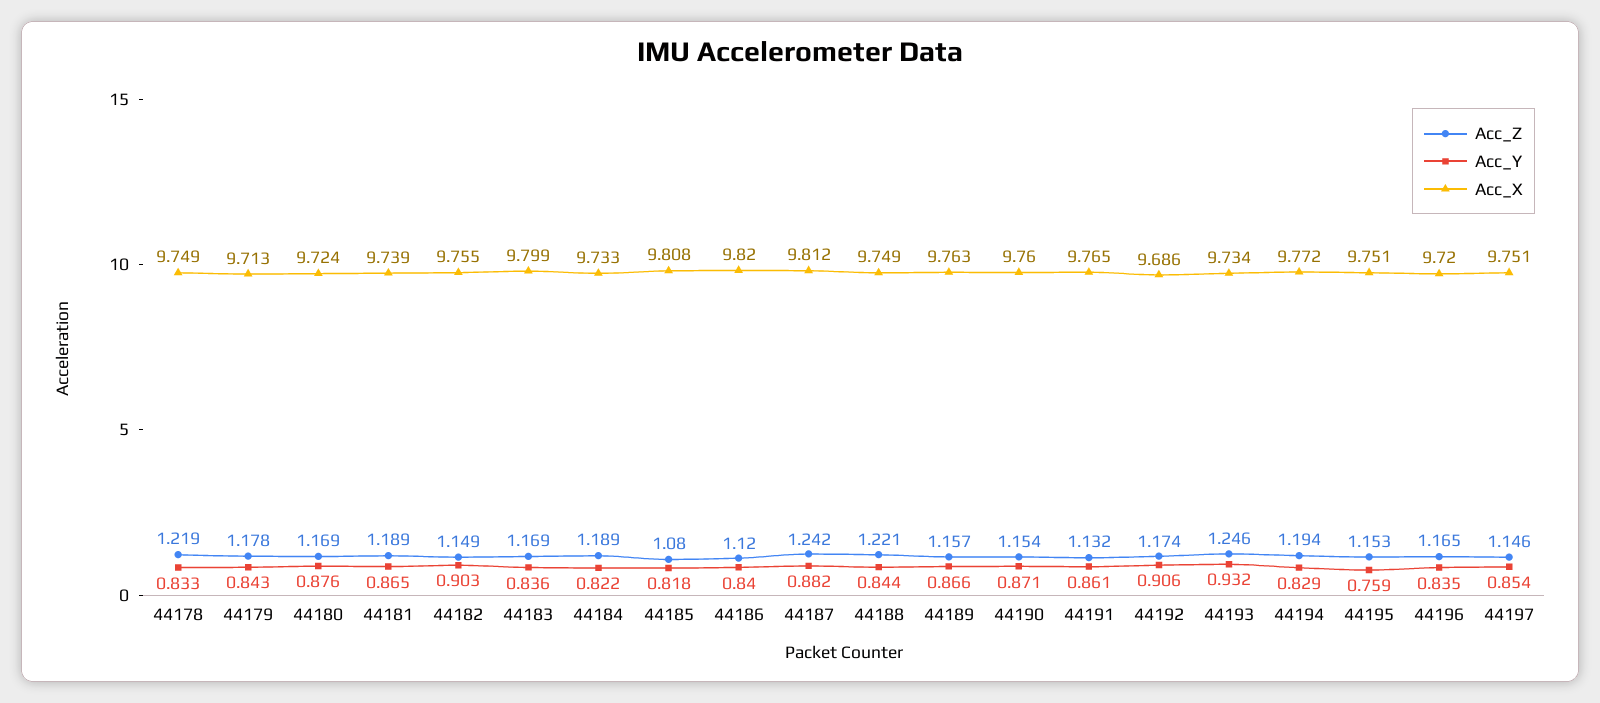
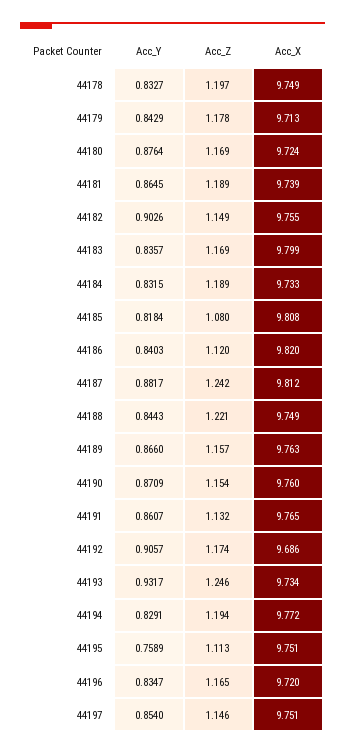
Acc_Z, 44178: 1.219 -> 1.197
Acc_Y, 44184: 0.822 -> 0.8315
Acc_Z, 44195: 1.153 -> 1.113

